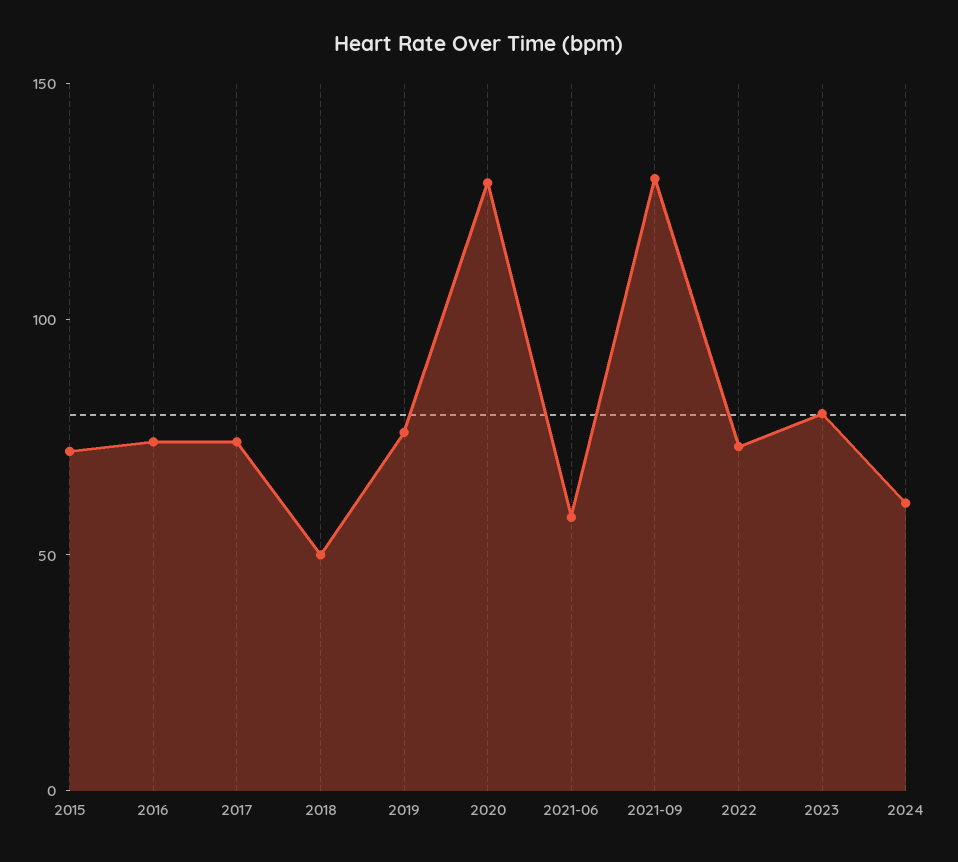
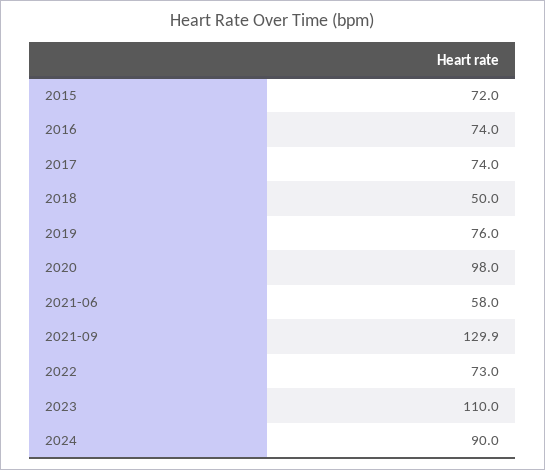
2020: 130 -> 98
2023: 80 -> 110
2024: 60 -> 90

